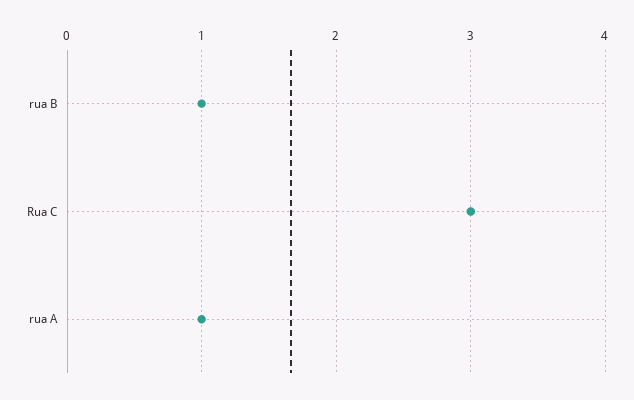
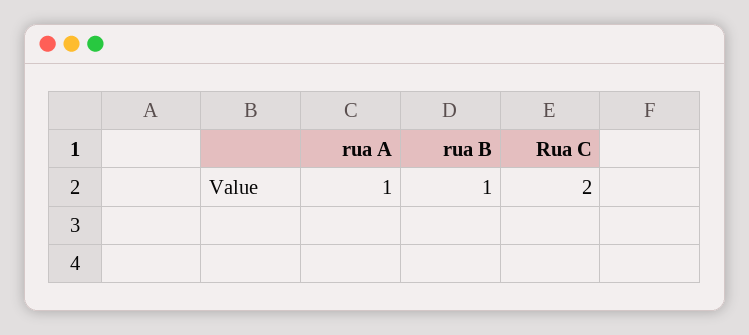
Rua C: 3 -> 2

